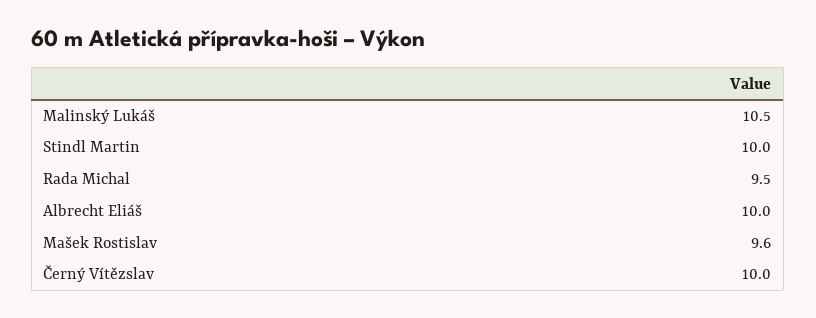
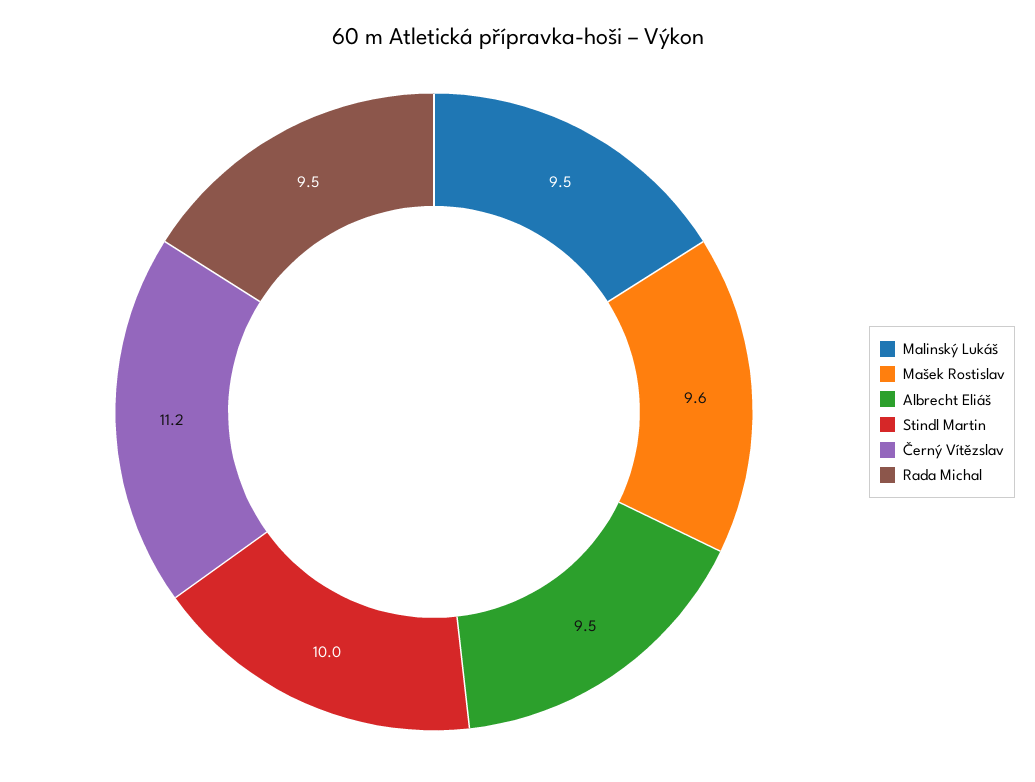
Malinský Lukáš: 10.5 -> 9.5
Albrecht Eliáš: 10 -> 9.5
Černý Vítězslav: 10 -> 11.2

